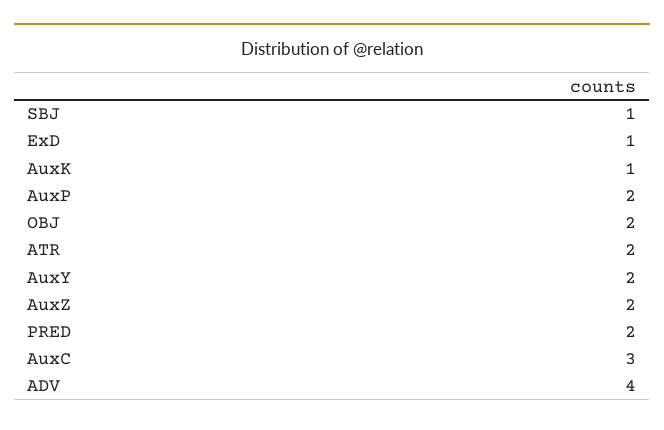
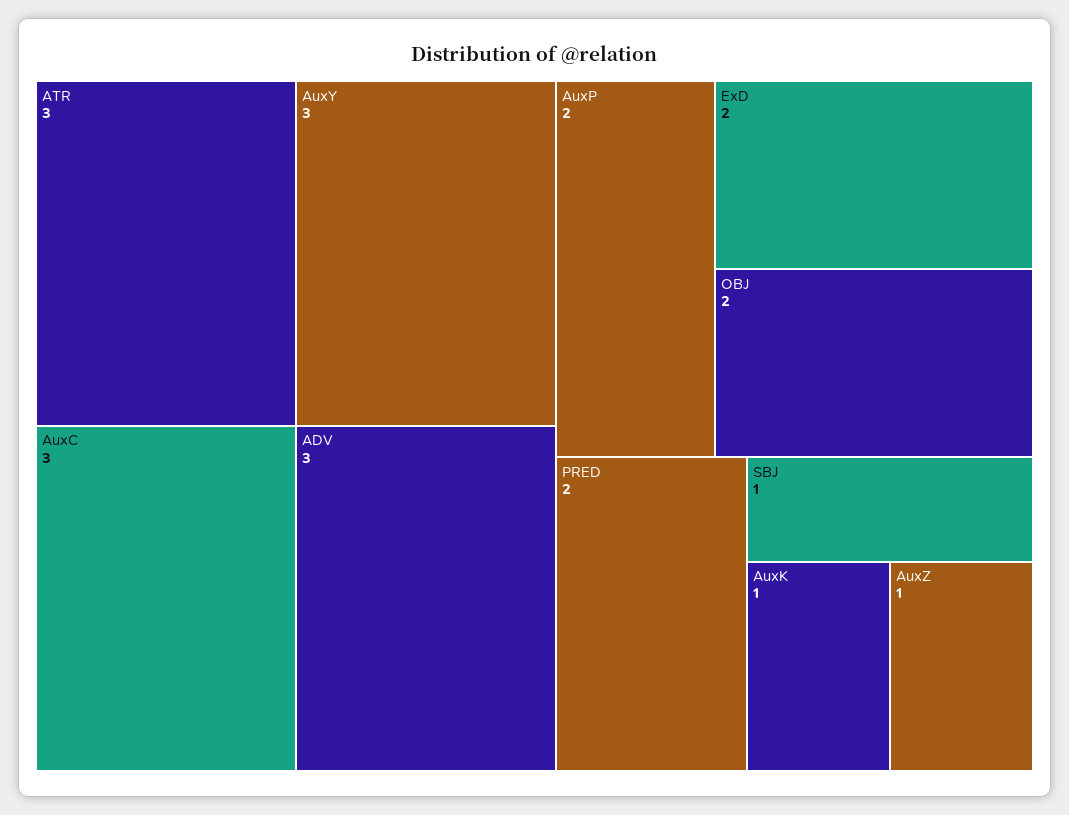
ExD: 1 -> 2
ATR: 2 -> 3
AuxY: 2 -> 3
AuxZ: 2 -> 1
ADV: 4 -> 3

